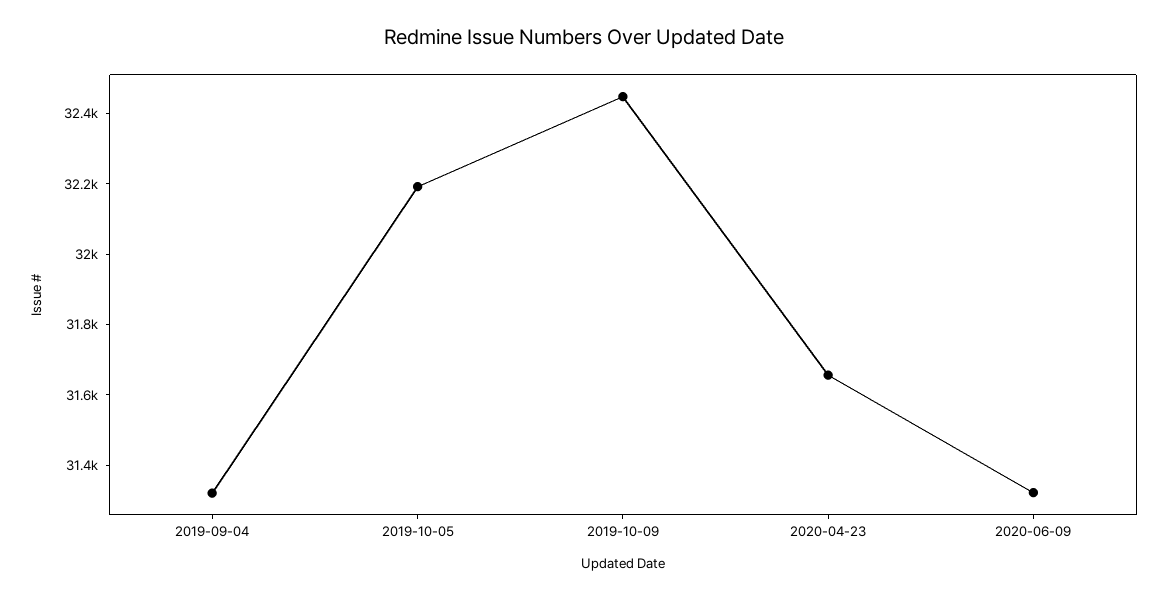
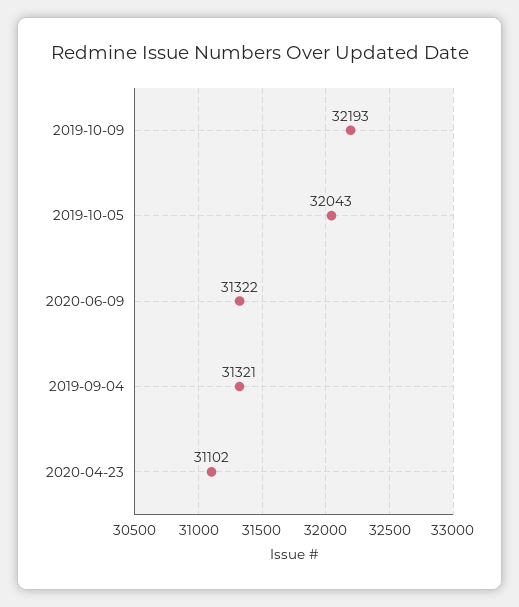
2019-10-05: 32200 -> 32043
2019-10-09: 32450 -> 32193
2020-04-23: 31650 -> 31102

